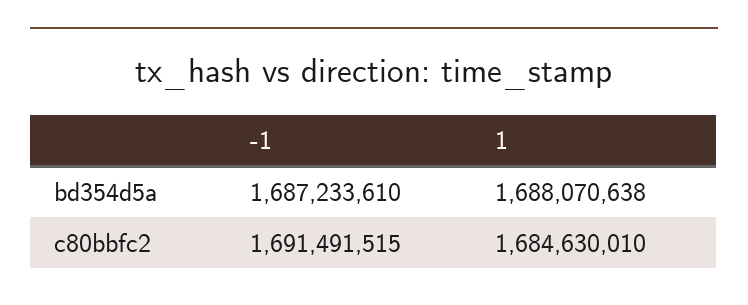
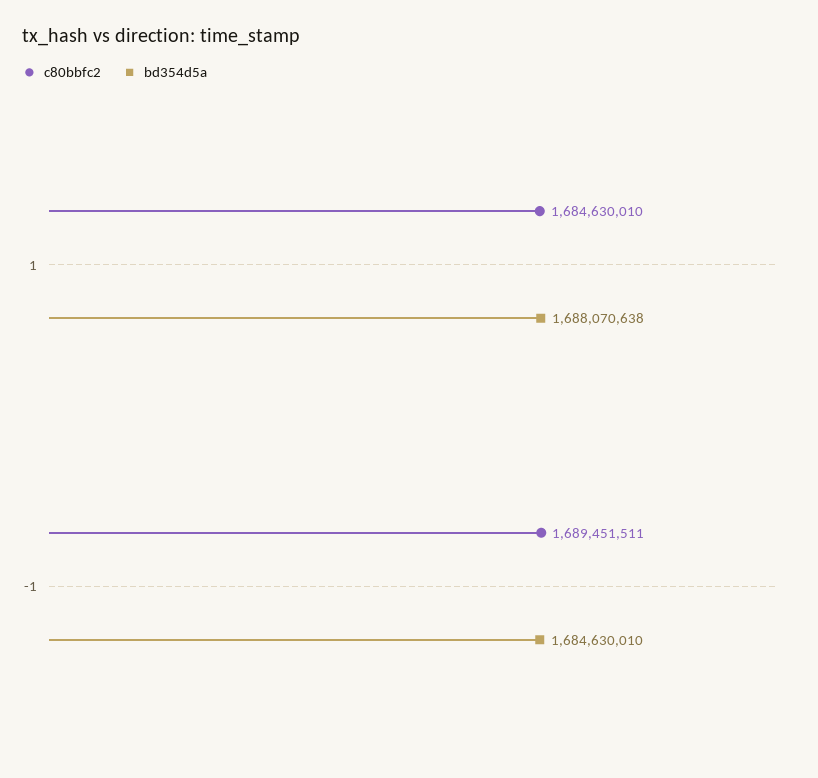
bd354d5a, -1: 1687233610 -> 1684630010
c80bbfc2, -1: 1691491515 -> 1689451511

